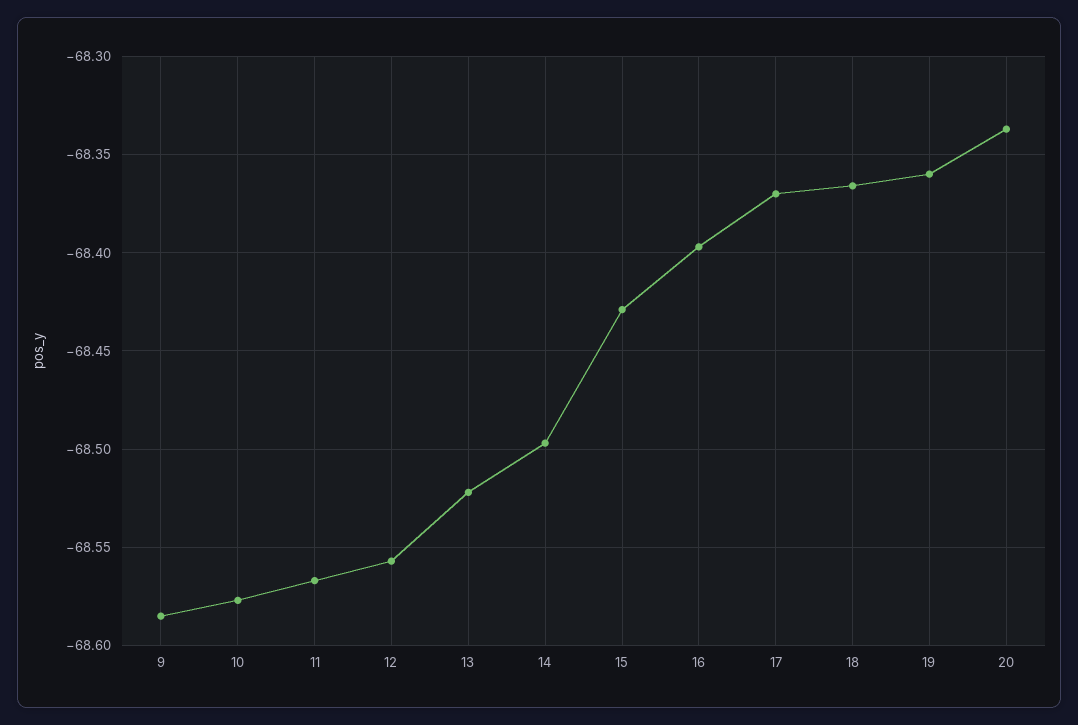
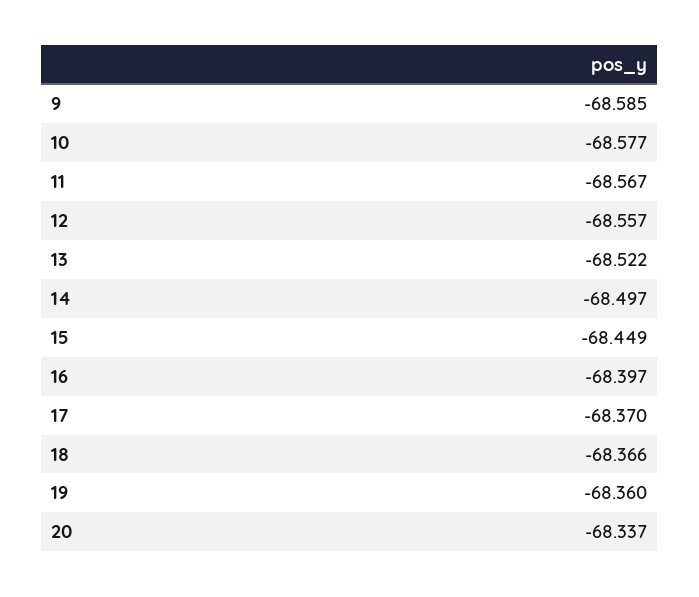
15: -68.43 -> -68.449

